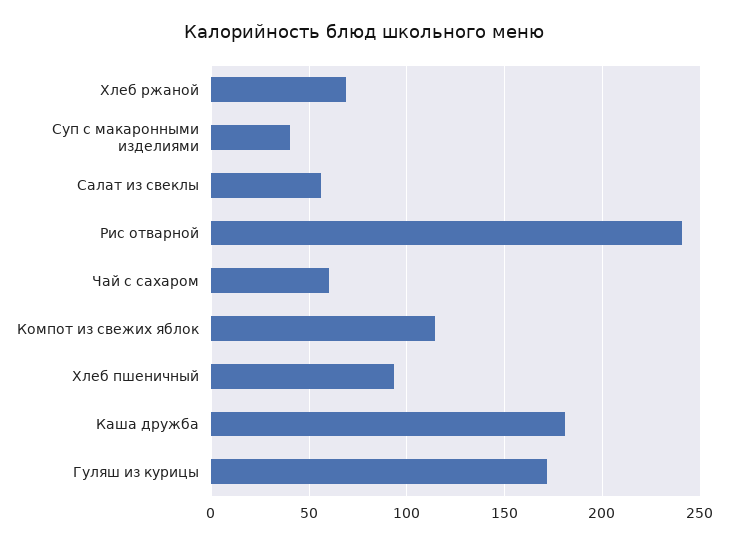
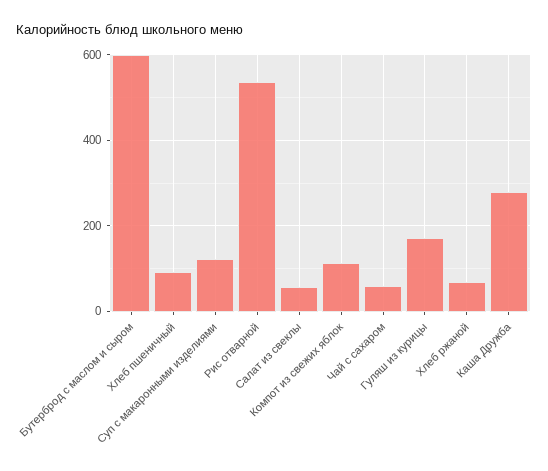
Суп с макаронными изделиями: 40 -> 120
Рис отварной: 240 -> 540
Каша дружба: 180 -> 280
Бутерброд с маслом и сыром: none -> 600

